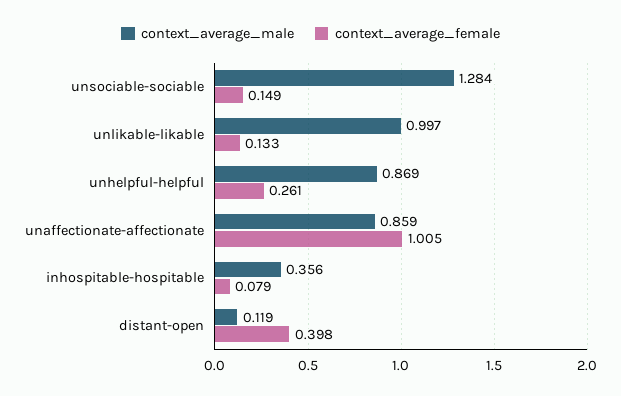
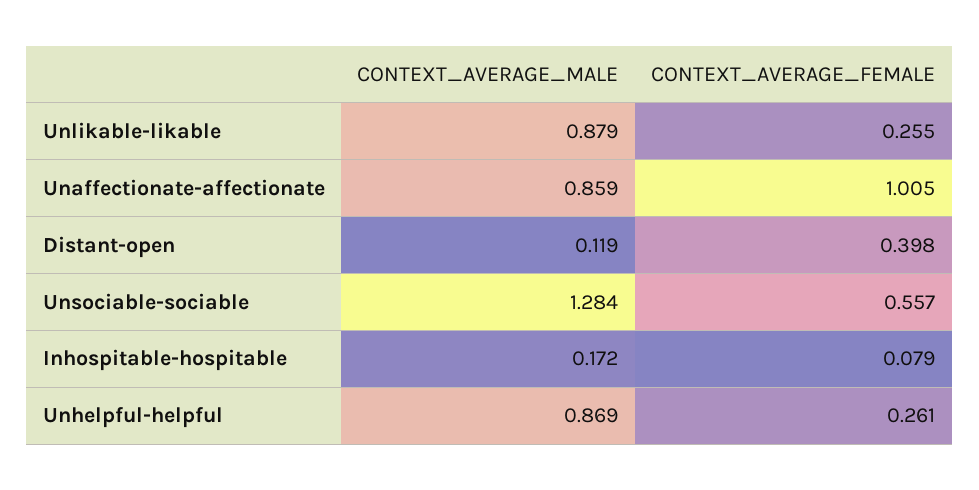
context_average_female, unsociable-sociable: 0.149 -> 0.557
context_average_male, unlikable-likable: 0.997 -> 0.879
context_average_female, unlikable-likable: 0.133 -> 0.255
context_average_male, inhospitable-hospitable: 0.356 -> 0.172

